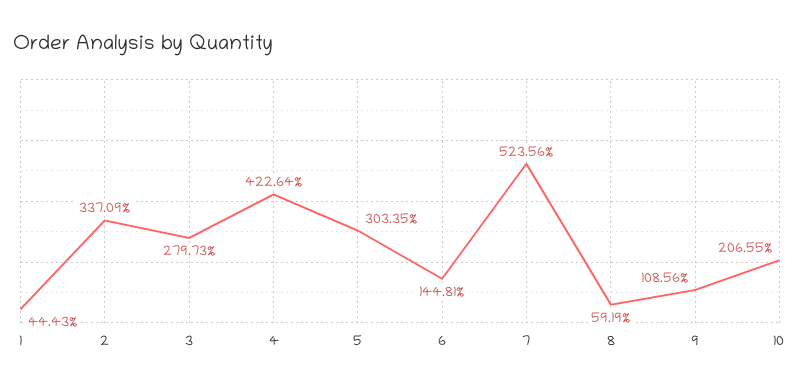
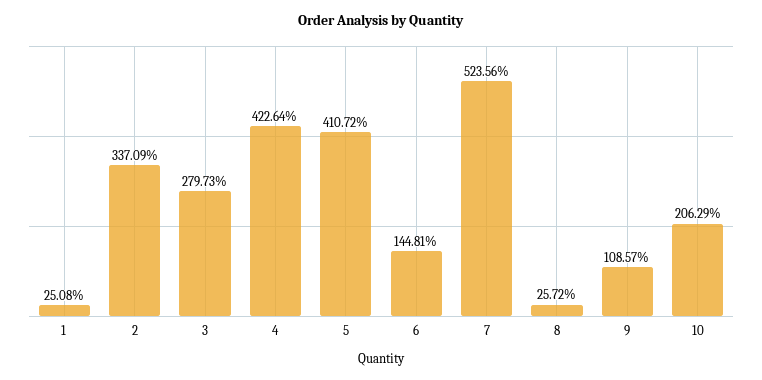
1: 44.43 -> 25.08
5: 303.35 -> 410.72
8: 59.19 -> 25.72
9: 108.56 -> 108.57
10: 206.55 -> 206.29

